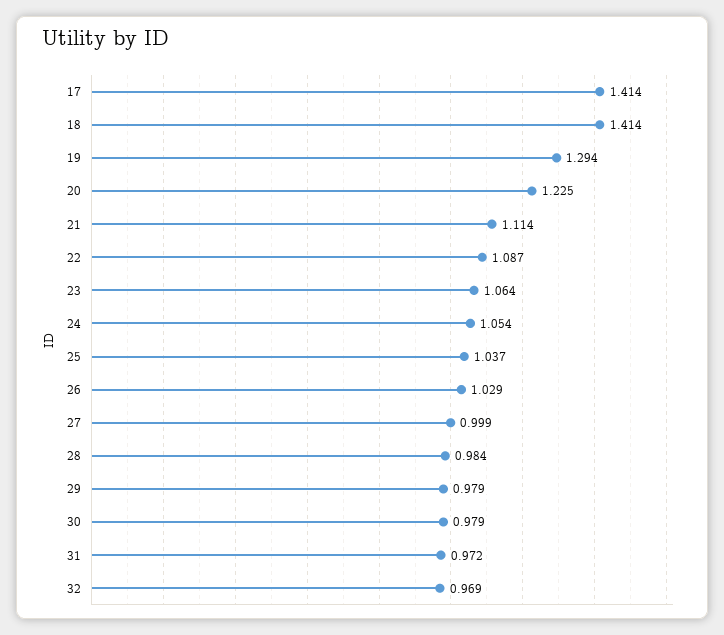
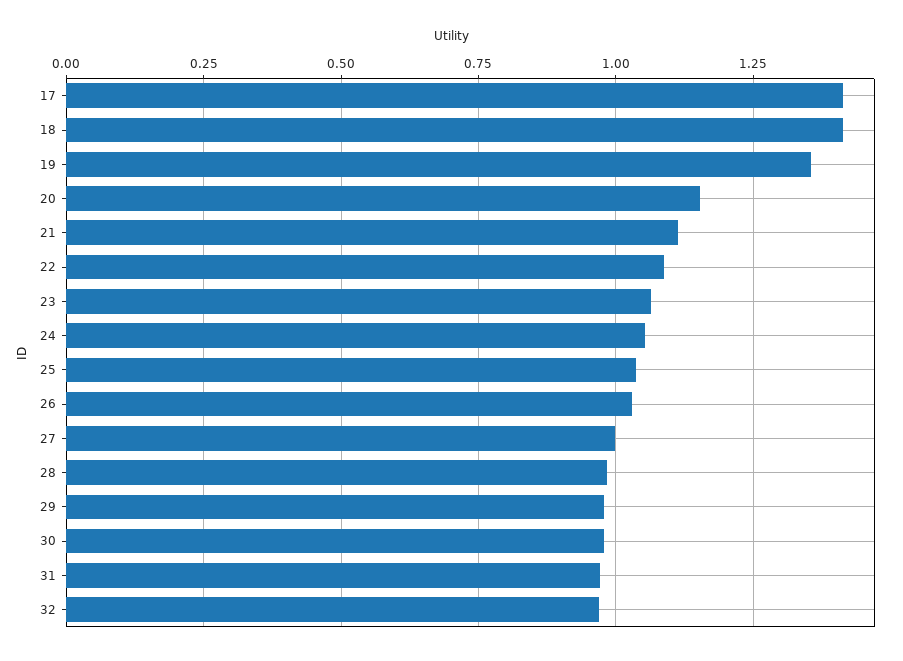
19: 1.294 -> 1.35
20: 1.225 -> 1.15

